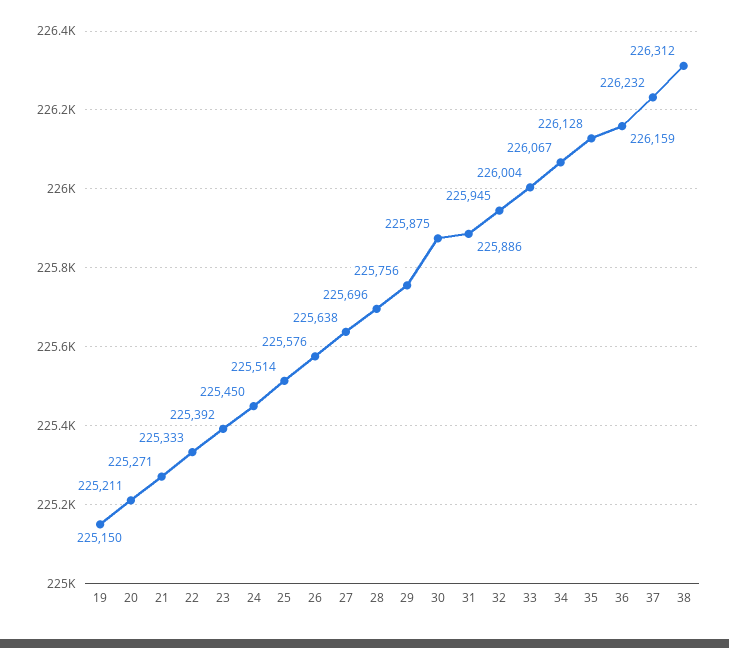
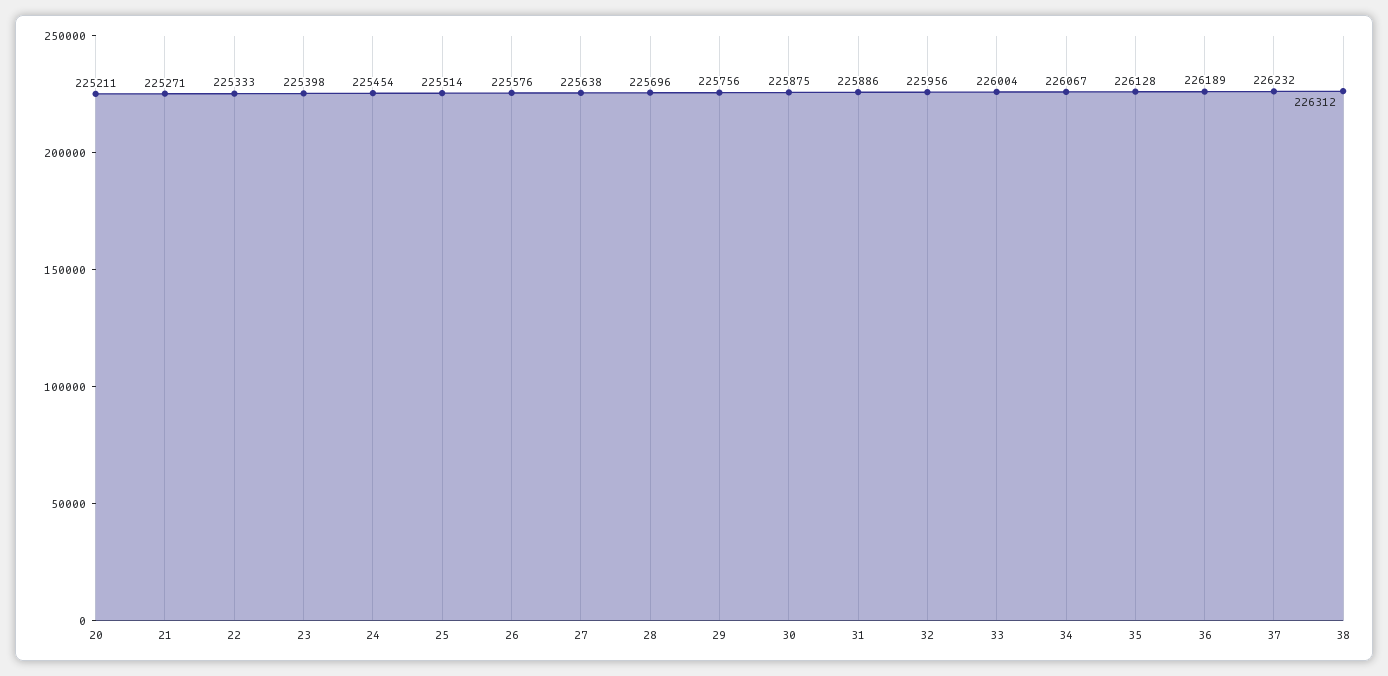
19: 225150 -> none
23: 225392 -> 225398
24: 225450 -> 225454
32: 225945 -> 225956
36: 226159 -> 226189

